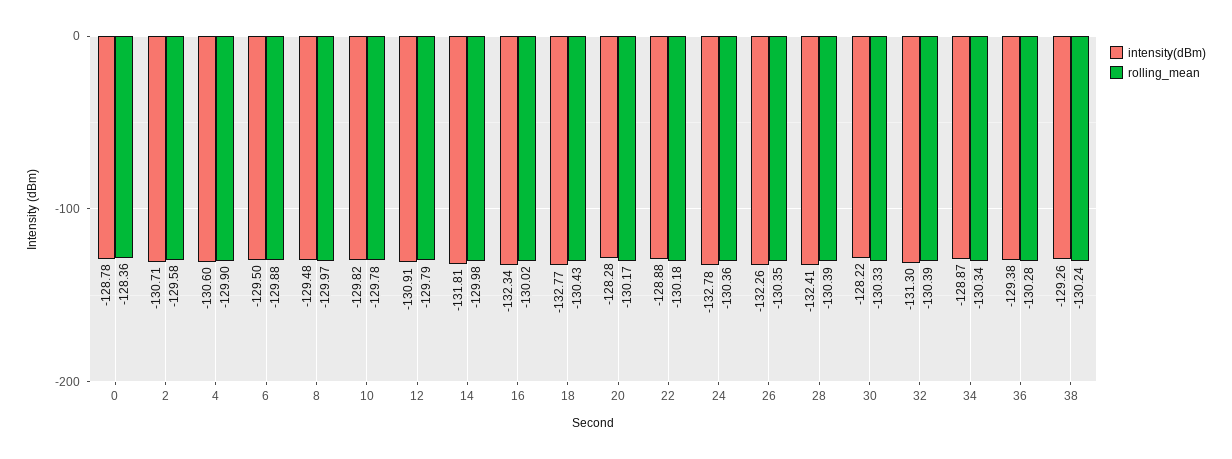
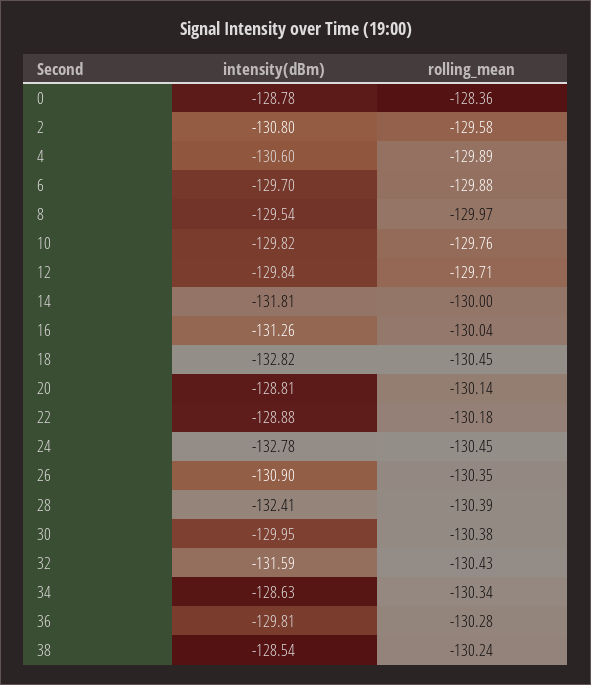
intensity(dBm), 2: -130.71 -> -130.8
rolling_mean, 4: -129.9 -> -129.89
intensity(dBm), 6: -129.5 -> -129.7
intensity(dBm), 8: -129.48 -> -129.54
rolling_mean, 10: -129.78 -> -129.76
intensity(dBm), 12: -130.91 -> -129.84
rolling_mean, 12: -129.79 -> -129.71
rolling_mean, 14: -129.98 -> -130
intensity(dBm), 16: -132.34 -> -131.26
rolling_mean, 16: -130.02 -> -130.04
intensity(dBm), 18: -132.77 -> -132.82
rolling_mean, 18: -130.43 -> -130.45
intensity(dBm), 20: -128.28 -> -128.81
rolling_mean, 20: -130.17 -> -130.14
rolling_mean, 24: -130.36 -> -130.45
intensity(dBm), 26: -132.26 -> -130.9
intensity(dBm), 30: -128.22 -> -129.95
rolling_mean, 30: -130.33 -> -130.38
intensity(dBm), 32: -131.3 -> -131.59
rolling_mean, 32: -130.39 -> -130.43
intensity(dBm), 34: -128.87 -> -128.63
intensity(dBm), 36: -129.38 -> -129.81
intensity(dBm), 38: -129.26 -> -128.54

